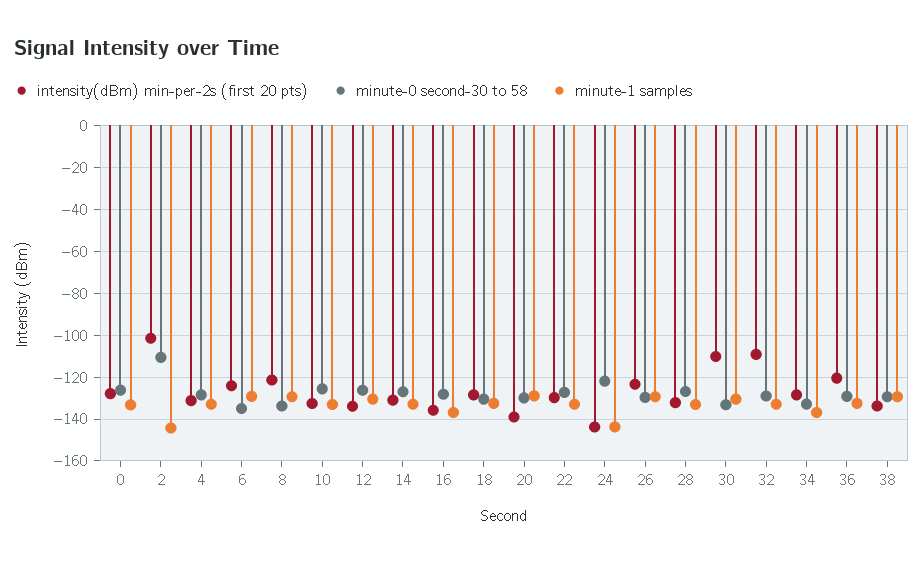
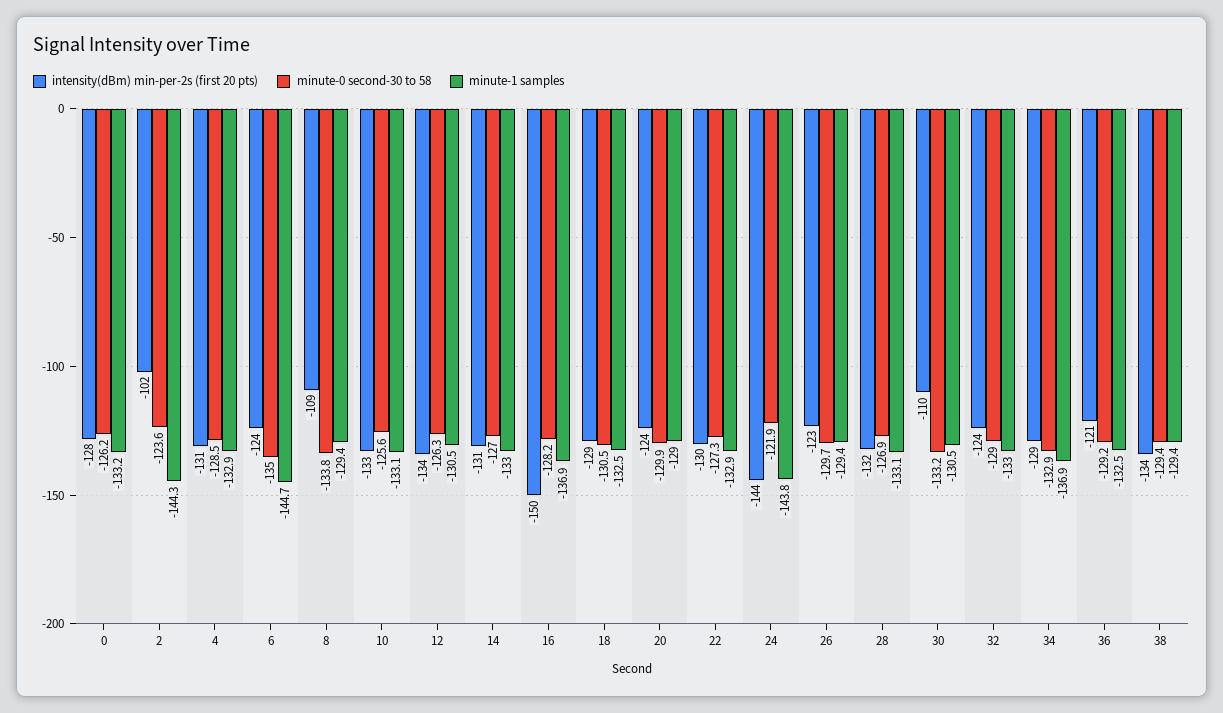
minute-0 second-30 to 58, 2: -110 -> -123.6
minute-1 samples, 6: -130 -> -144.7
intensity(dBm) min-per-2s (first 20 pts), 8: -120 -> -109
intensity(dBm) min-per-2s (first 20 pts), 16: -135 -> -150
intensity(dBm) min-per-2s (first 20 pts), 20: -140 -> -124
intensity(dBm) min-per-2s (first 20 pts), 32: -110 -> -124

